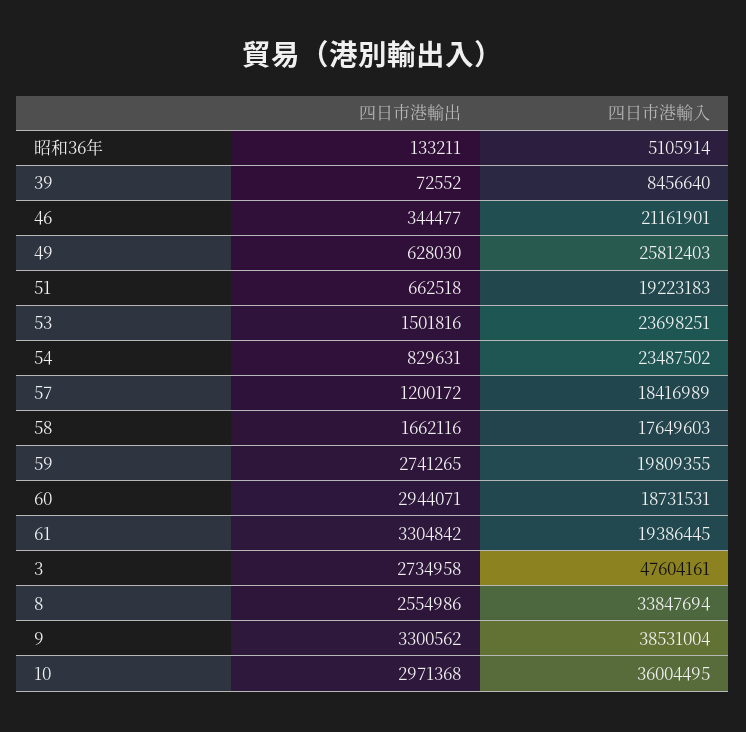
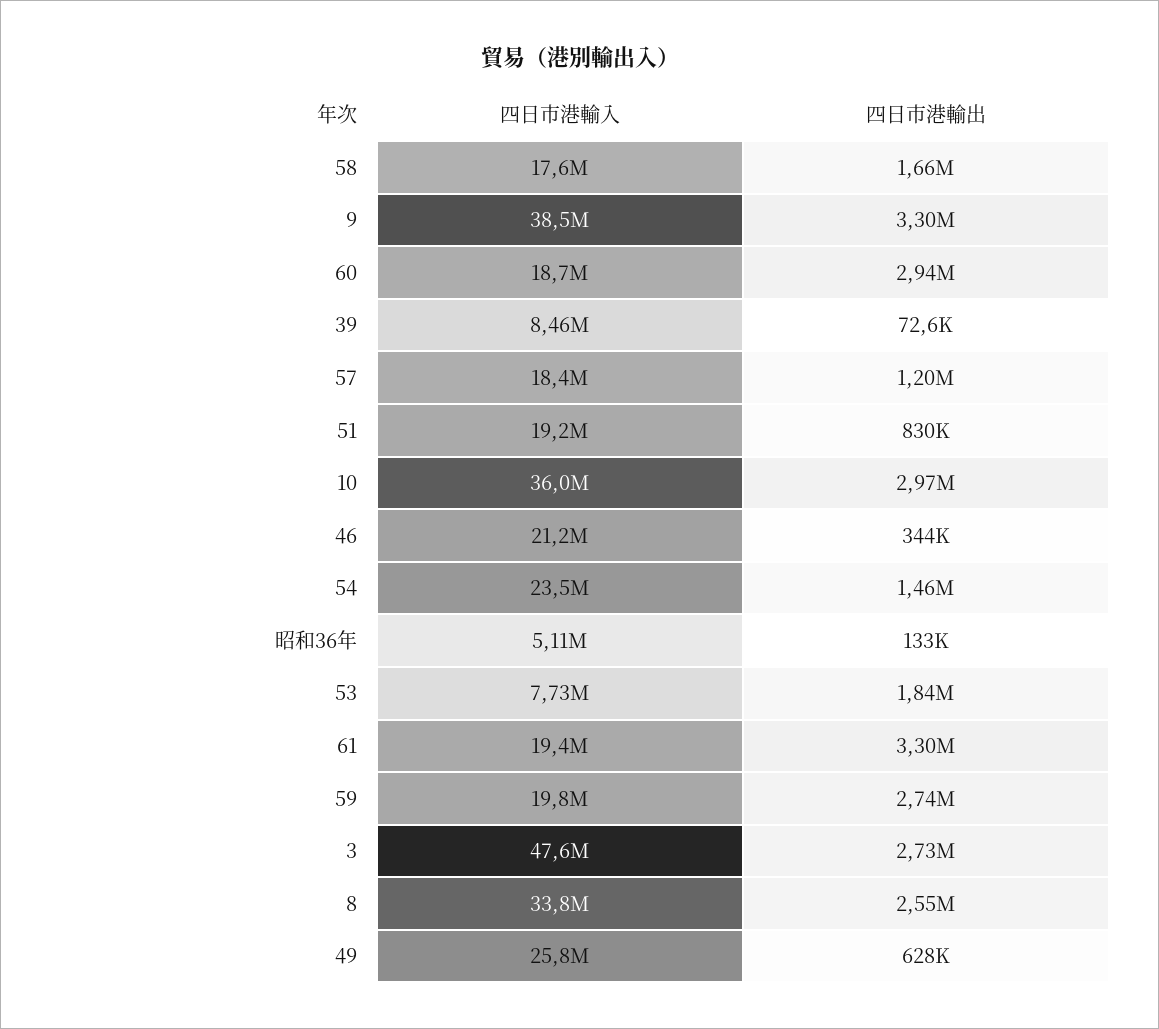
四日市港輸出, 51: 662518 -> 830000
四日市港輸出, 53: 1501816 -> 1840000
四日市港輸入, 53: 23698251 -> 7730000
四日市港輸出, 54: 829631 -> 1460000

